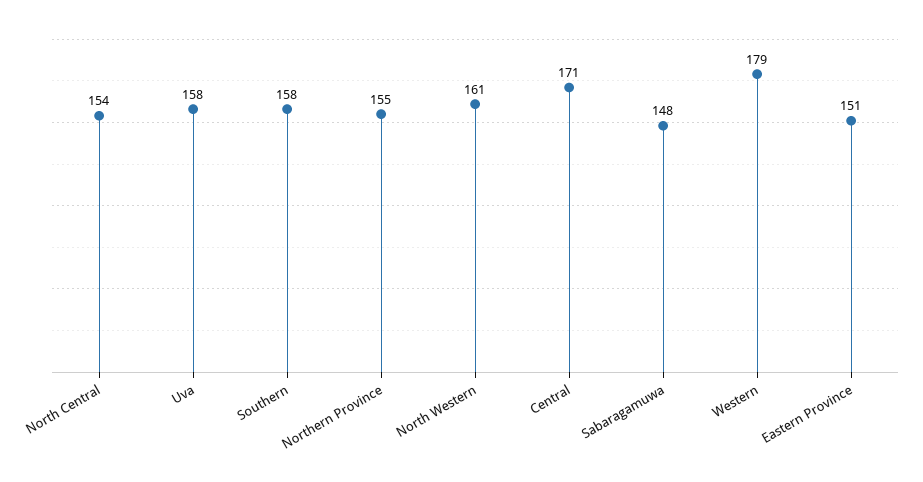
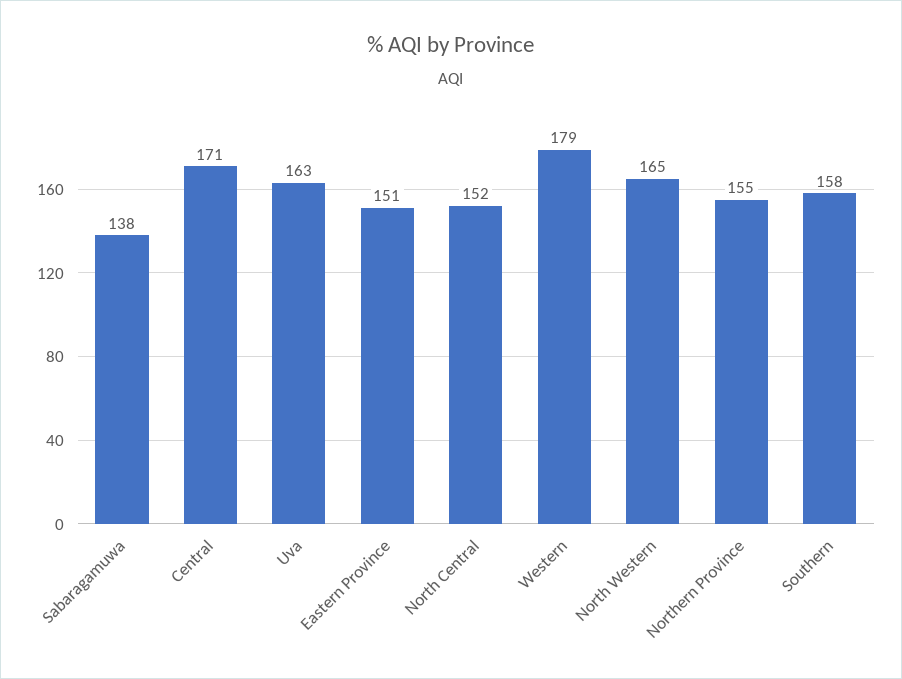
North Central: 154 -> 152
Uva: 158 -> 163
North Western: 161 -> 165
Sabaragamuwa: 148 -> 138

